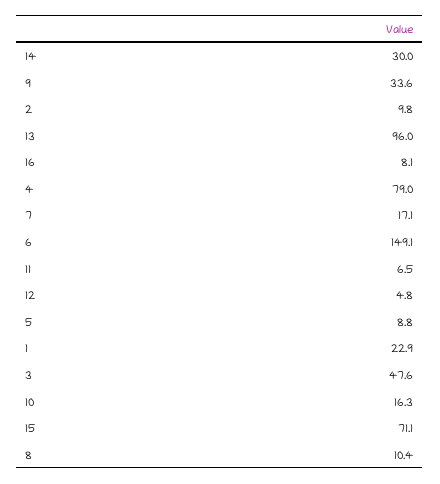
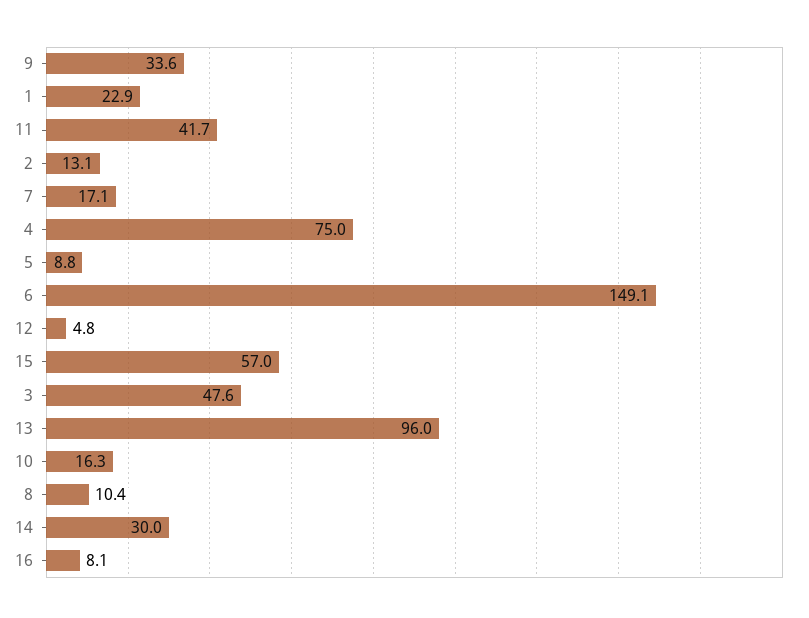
2: 9.8 -> 13.1
4: 79 -> 75
11: 6.5 -> 41.7
15: 71.1 -> 57

